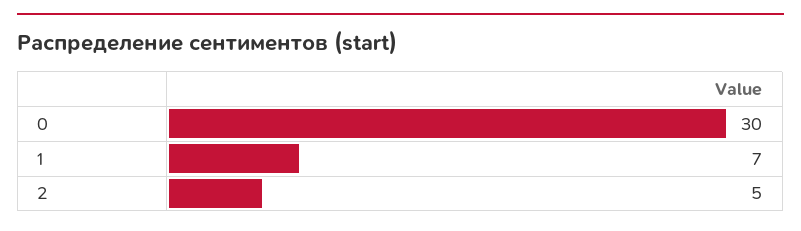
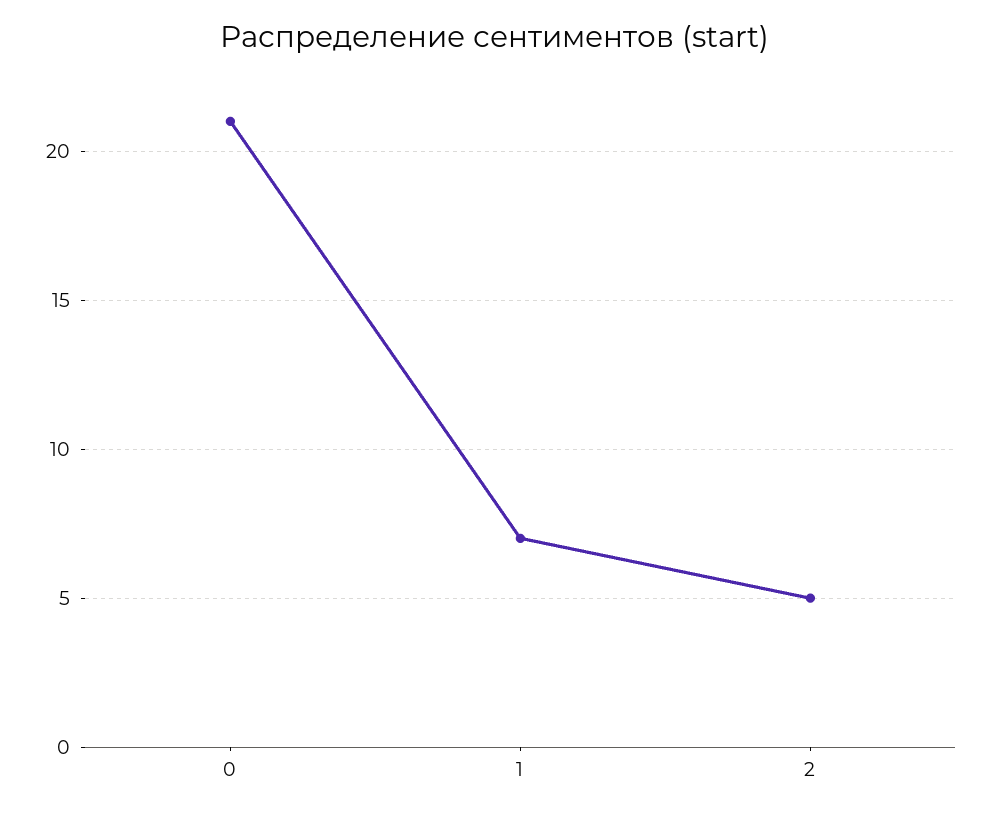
0: 30 -> 21

